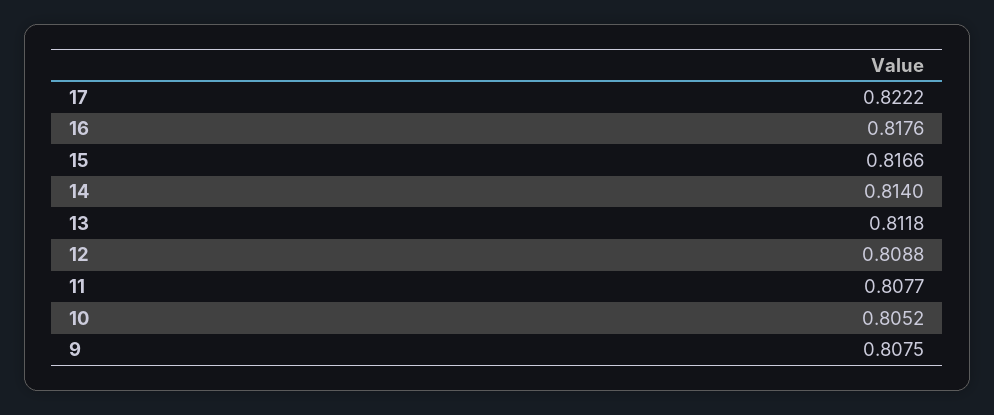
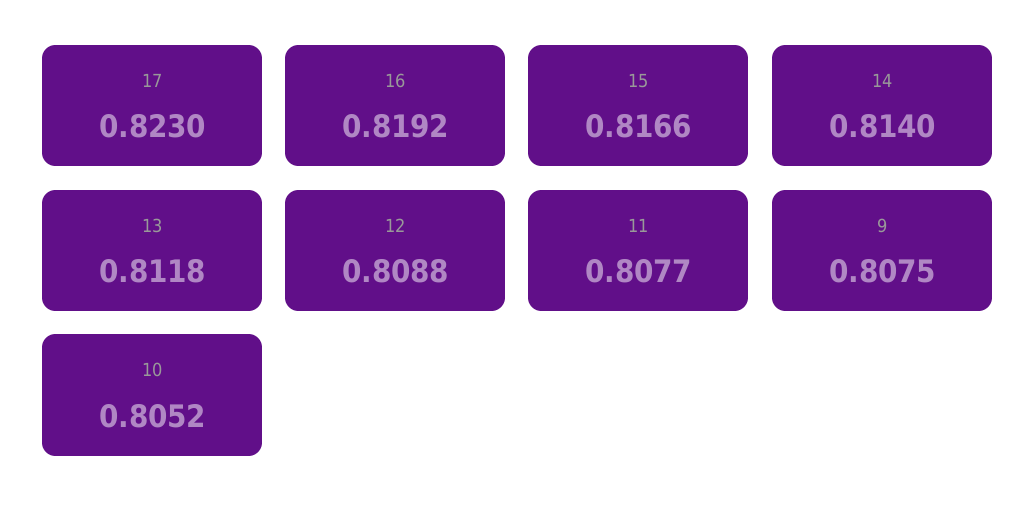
17: 0.8222 -> 0.823
16: 0.8176 -> 0.8192

